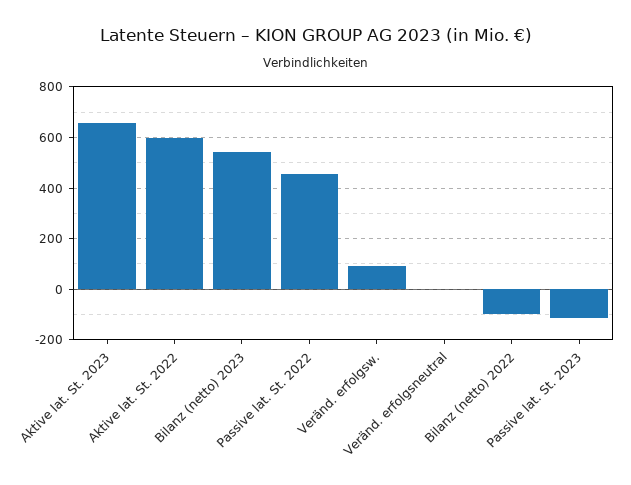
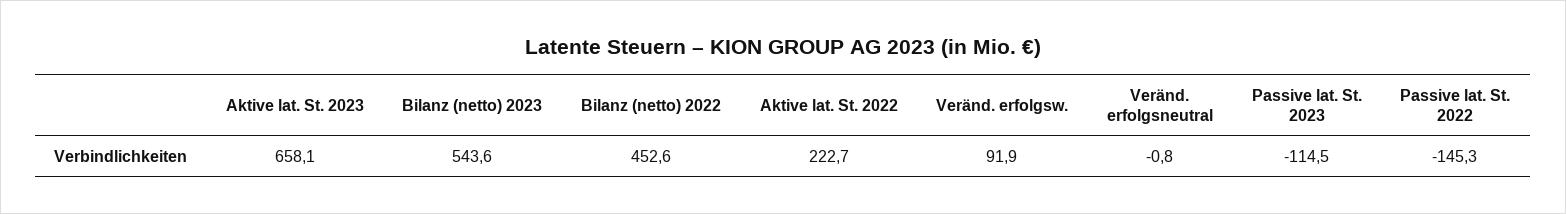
Aktive lat. St. 2022: 600 -> 222.7
Passive lat. St. 2022: 450 -> -145.3
Bilanz (netto) 2022: -100 -> 452.6

